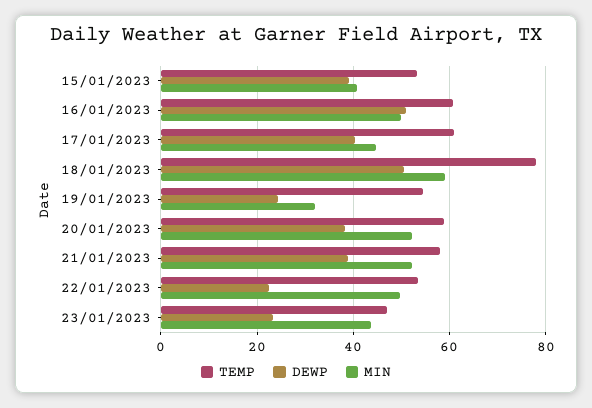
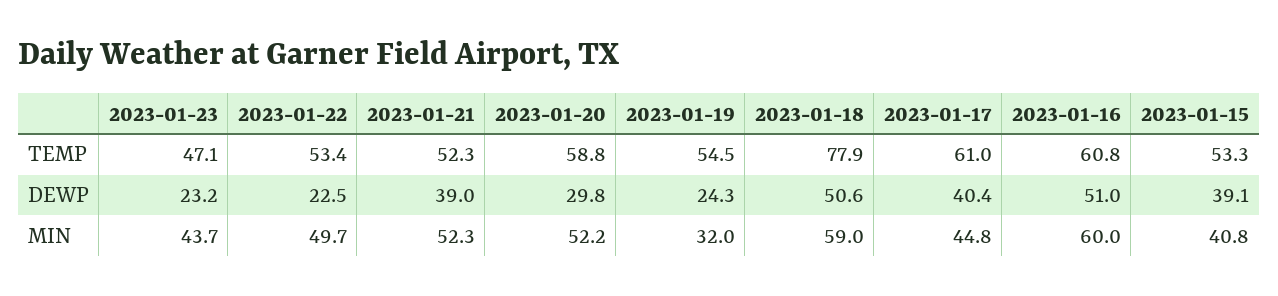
MIN, 16/01/2023: 50 -> 60
DEWP, 20/01/2023: 38 -> 29.8
TEMP, 21/01/2023: 58 -> 52.3

